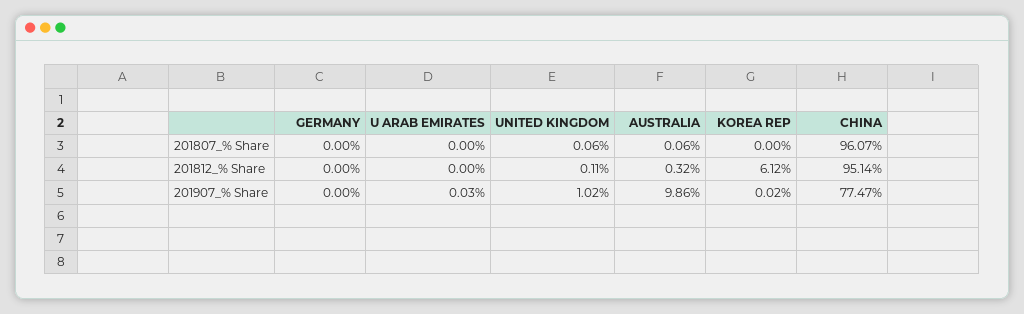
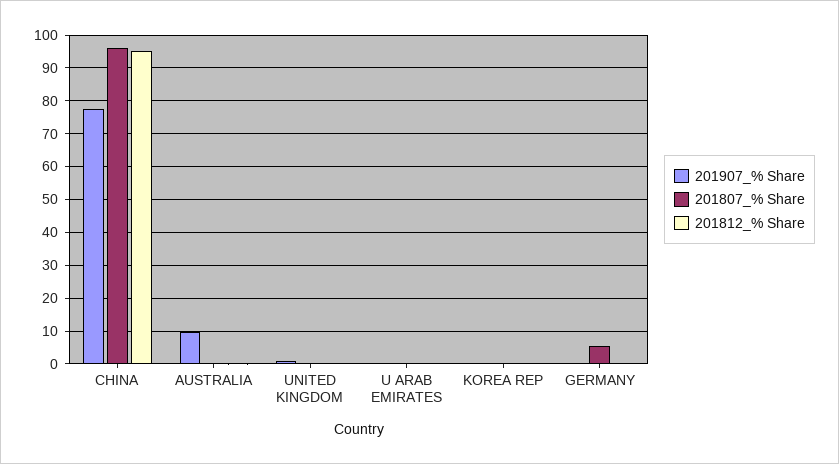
201807_% Share, GERMANY: 0 -> 6
201812_% Share, KOREA REP: 6.12 -> 0

